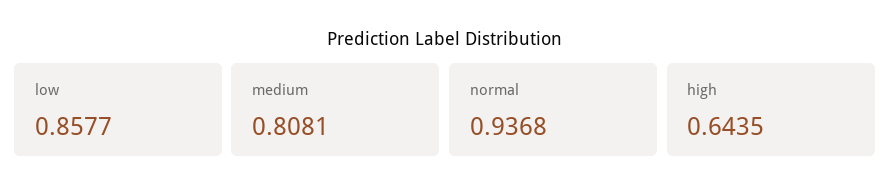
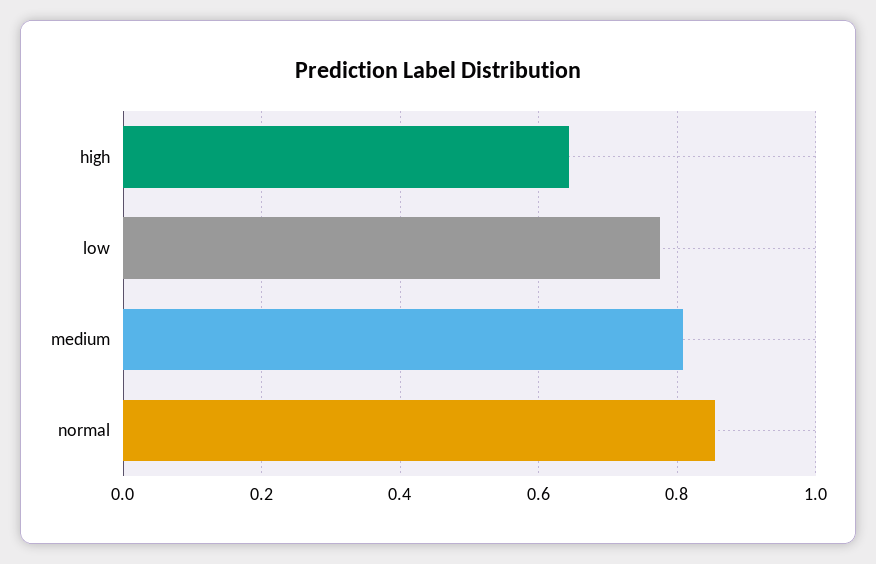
low: 0.8577 -> 0.78
normal: 0.9368 -> 0.86

